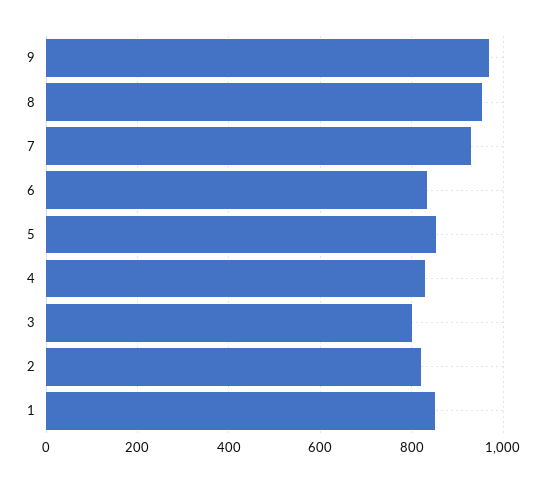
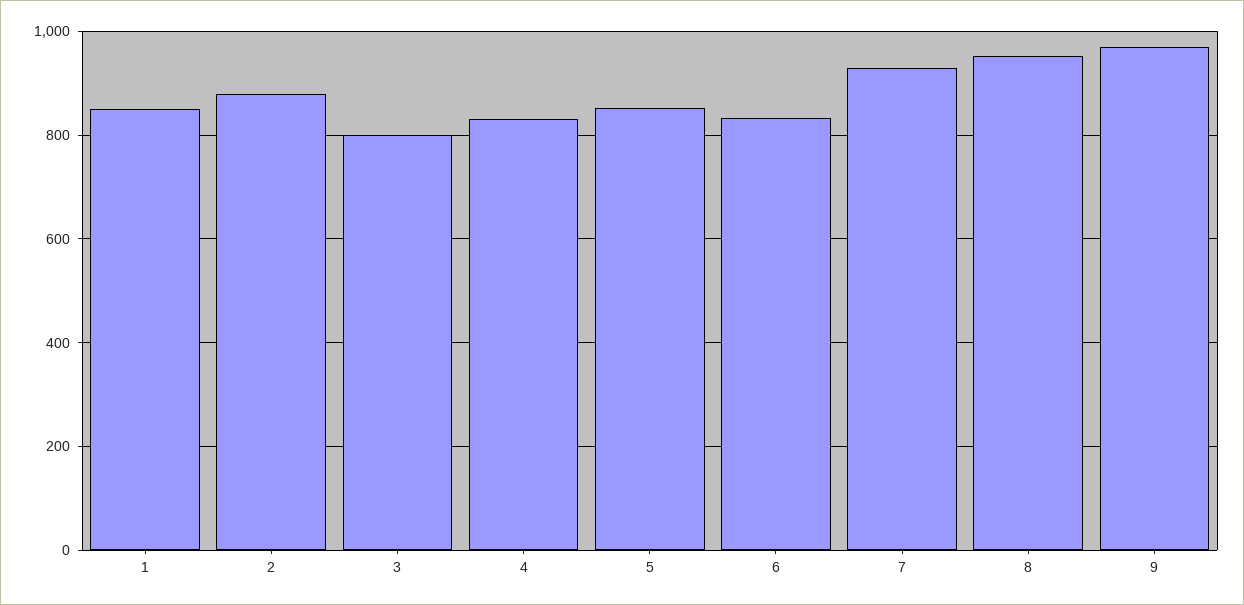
2: 820 -> 880

